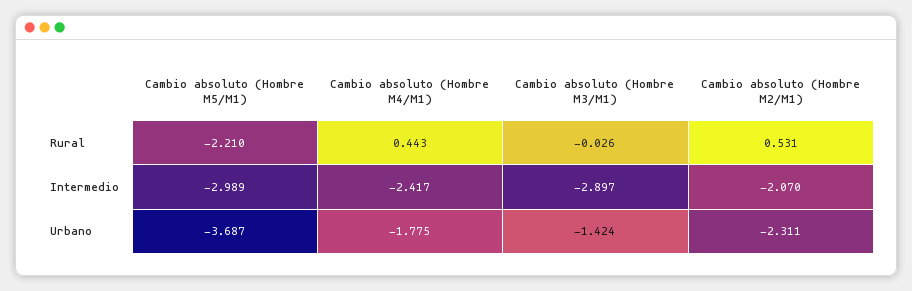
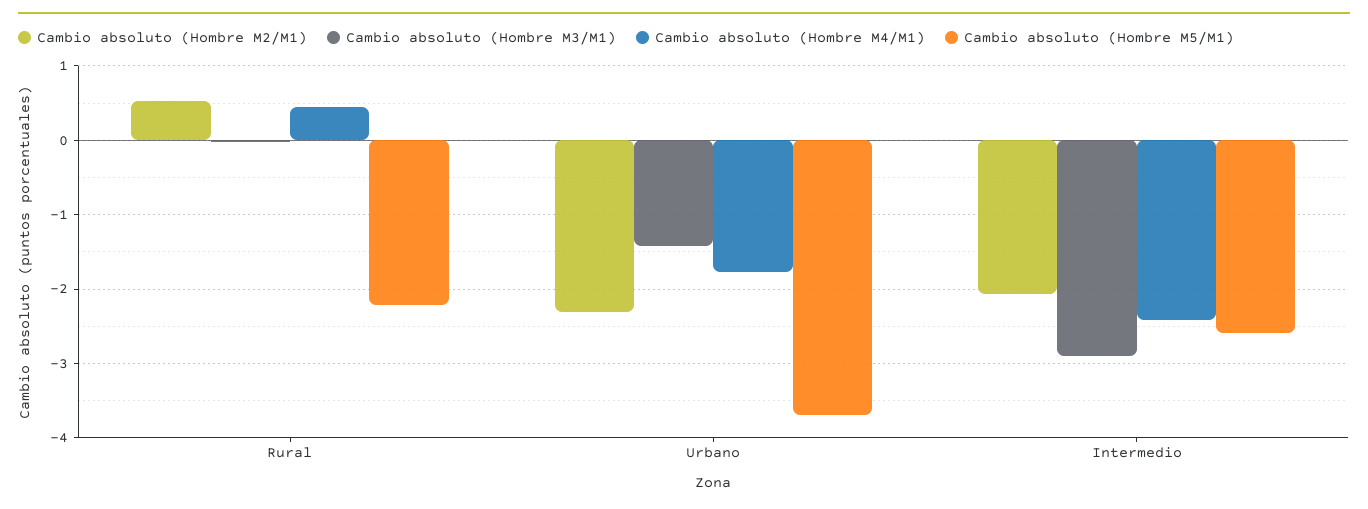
Cambio absoluto (Hombre M5/M1), Intermedio: -2.989 -> -2.6

